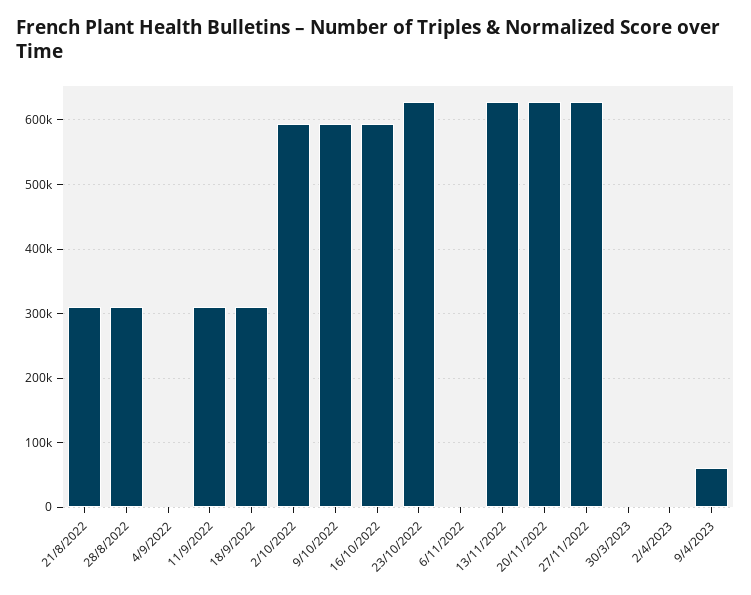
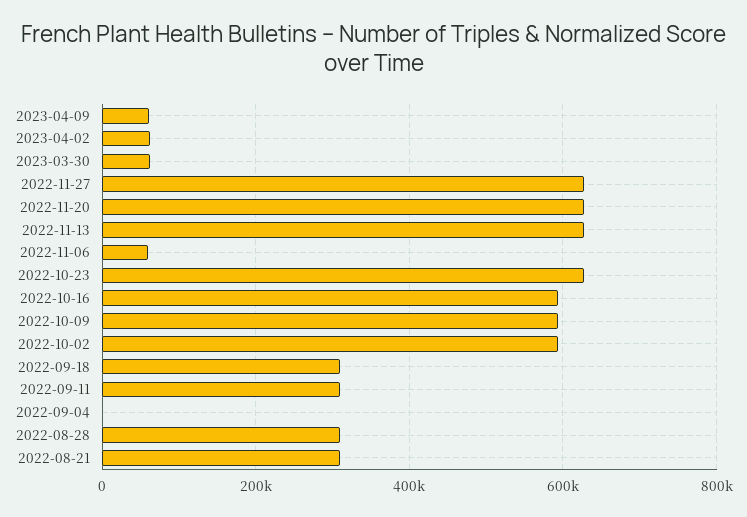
6/11/2022: 0 -> 60000
30/3/2023: 0 -> 60000
2/4/2023: 0 -> 60000

